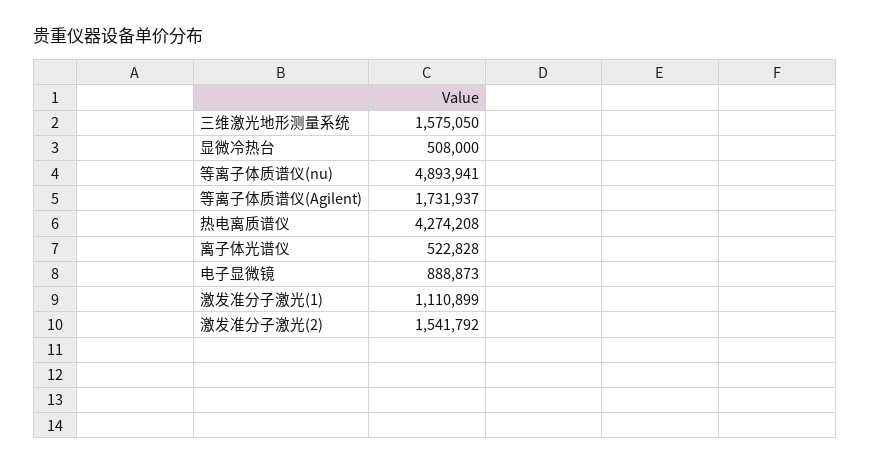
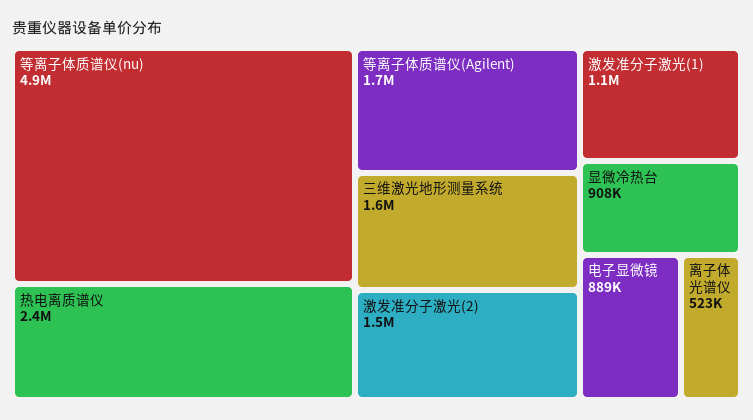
显微冷热台: 508000 -> 908000
热电离质谱仪: 4274208 -> 2400000

